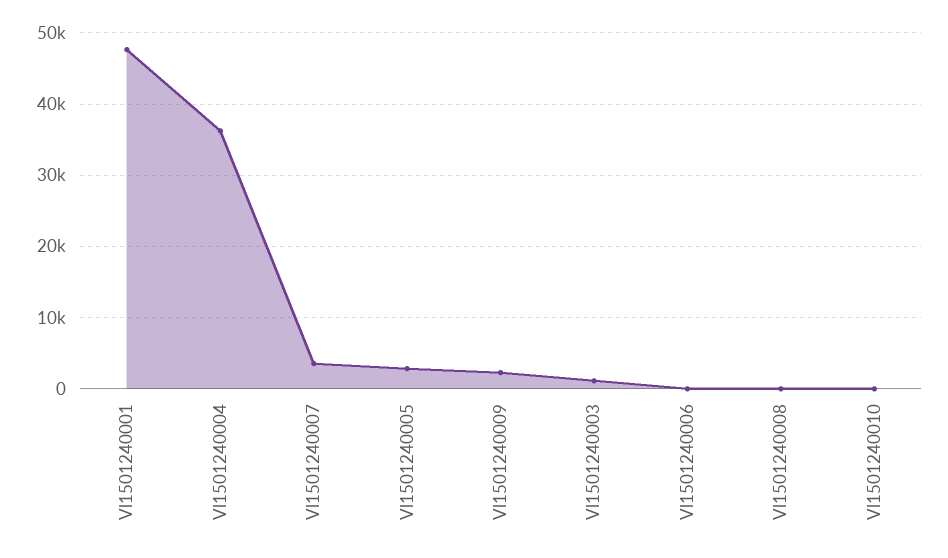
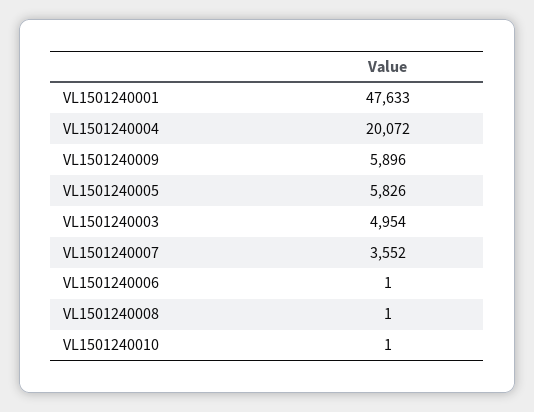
Vl1501240004: 36000 -> 20072
Vl1501240005: 3000 -> 5826
Vl1501240009: 2000 -> 5896
Vl1501240003: 1000 -> 4954

